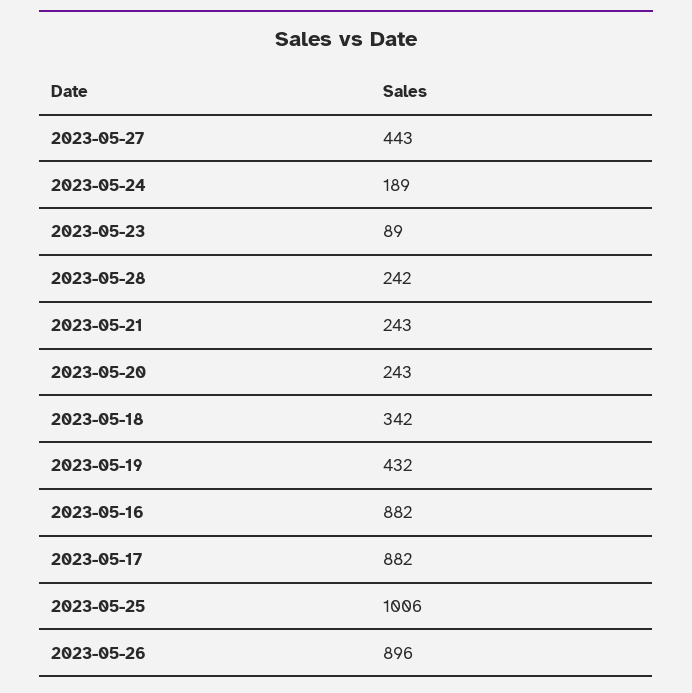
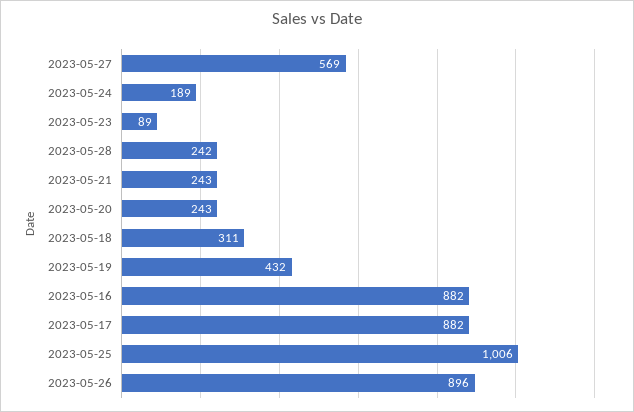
2023-05-27: 443 -> 569
2023-05-18: 342 -> 311

